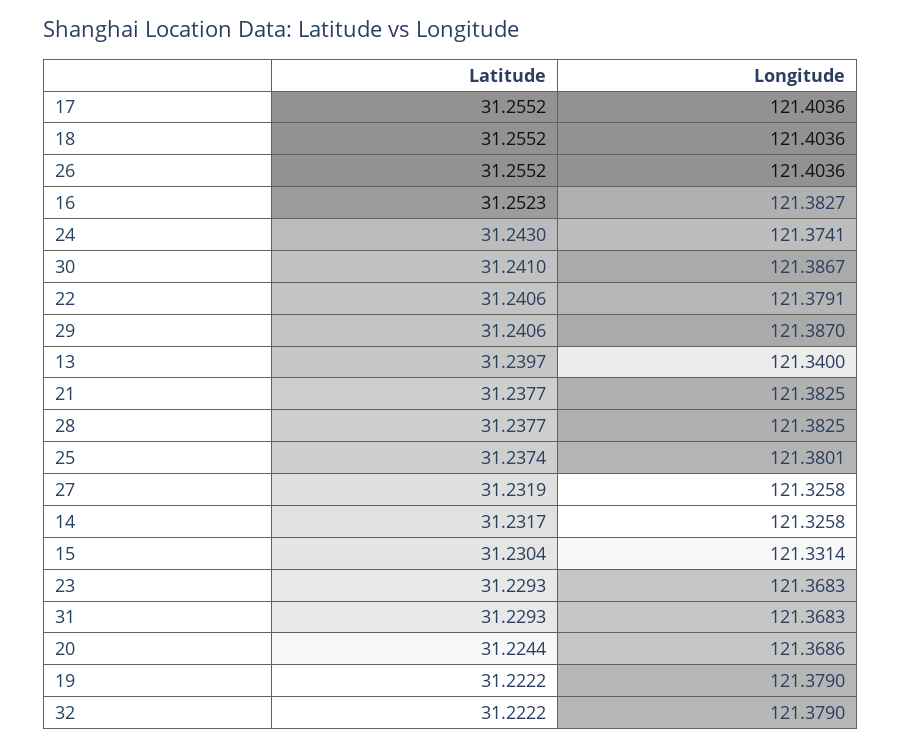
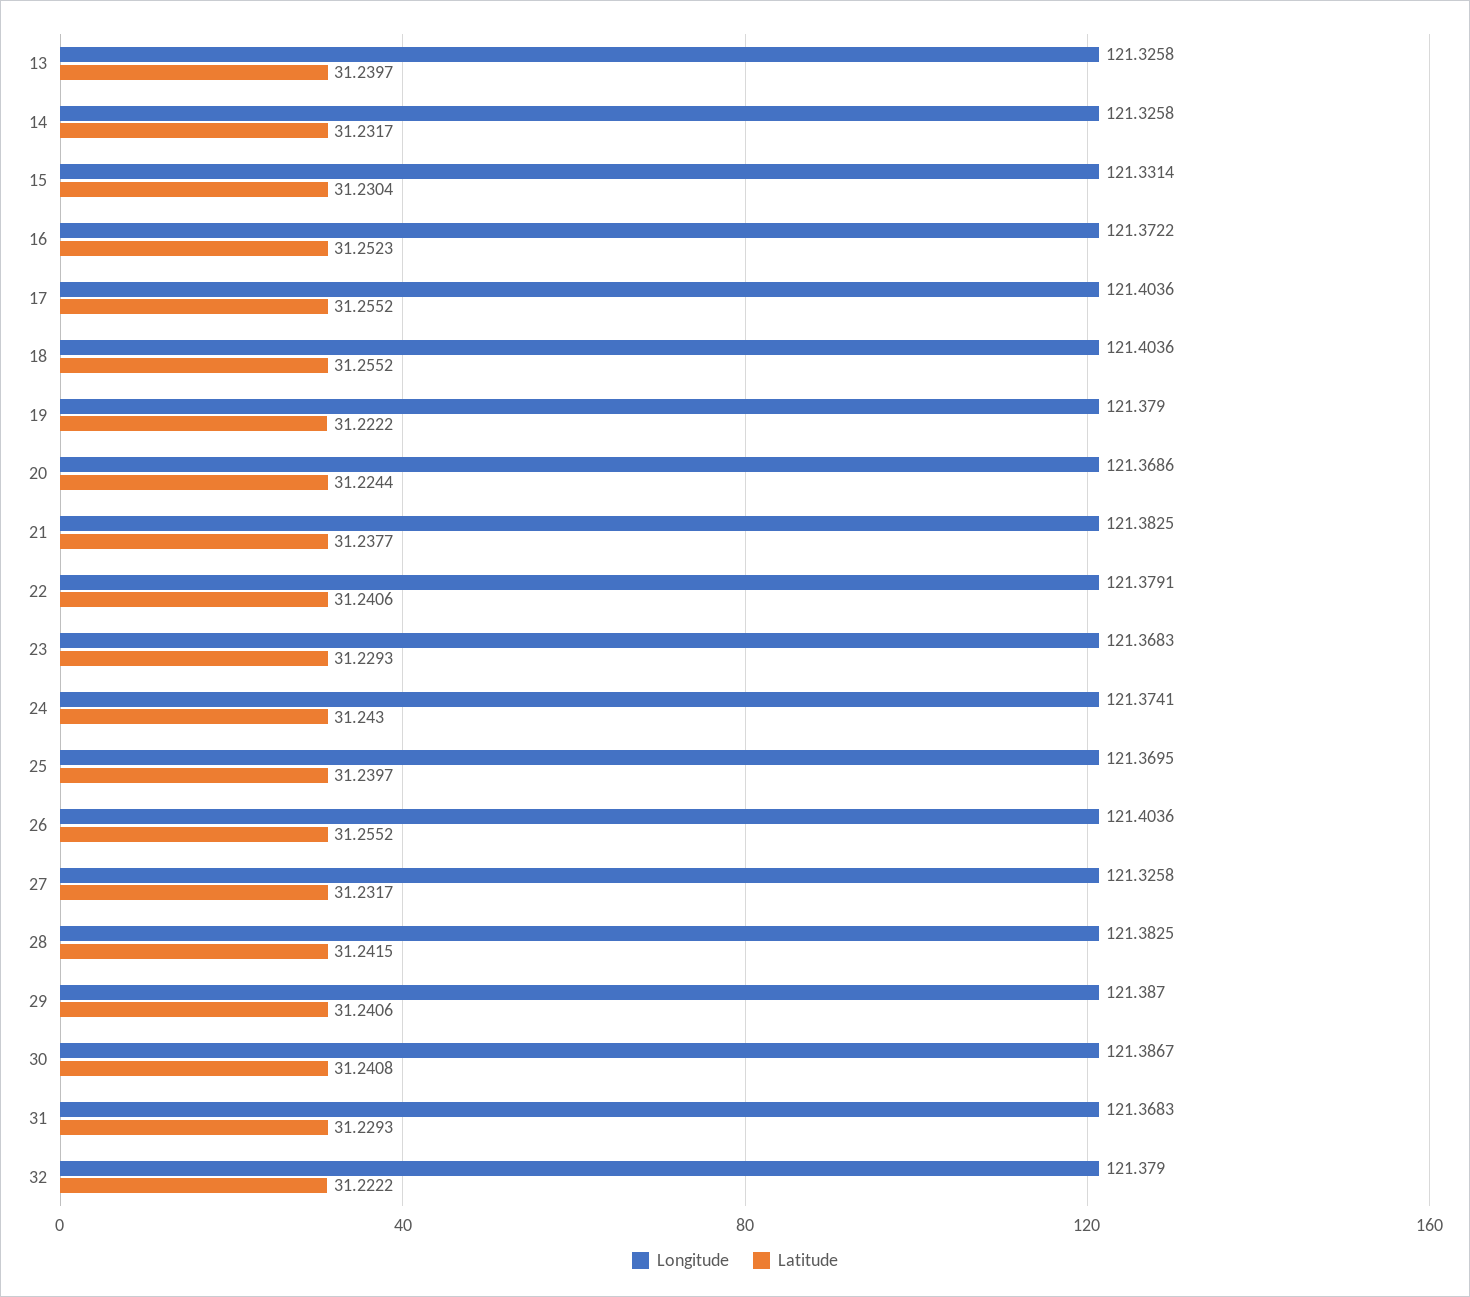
Longitude, 16: 121.3827 -> 121.3722
Latitude, 30: 31.241 -> 31.2408
Longitude, 13: 121.34 -> 121.3258
Latitude, 28: 31.2377 -> 31.2415
Latitude, 25: 31.2374 -> 31.2397
Longitude, 25: 121.3801 -> 121.3695
Latitude, 27: 31.2319 -> 31.2317

